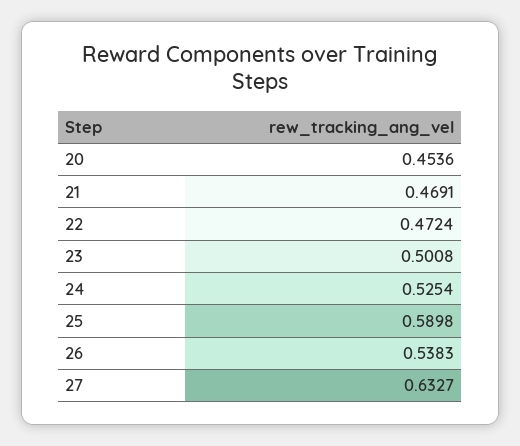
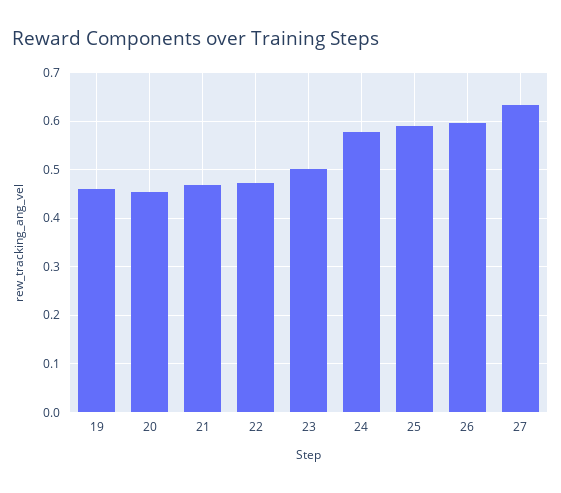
24: 0.5254 -> 0.58
26: 0.5383 -> 0.6
19: none -> 0.46

